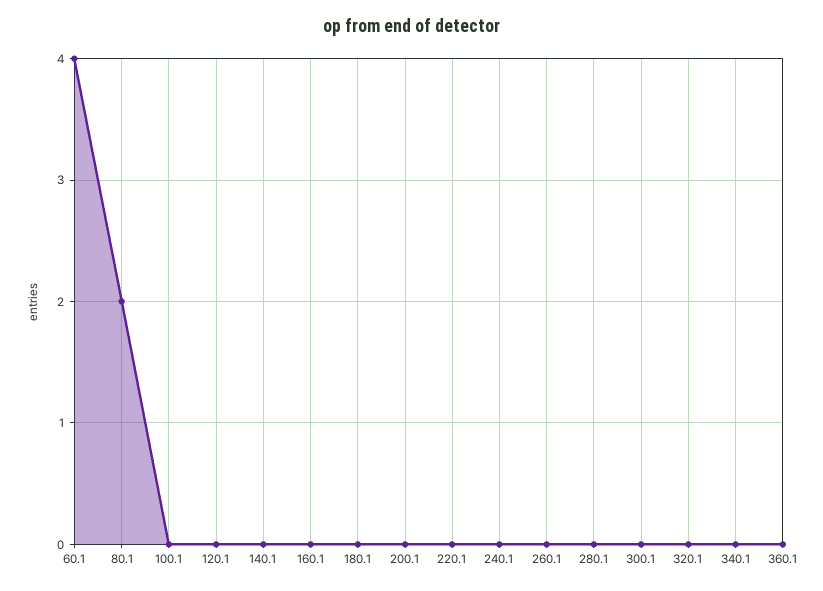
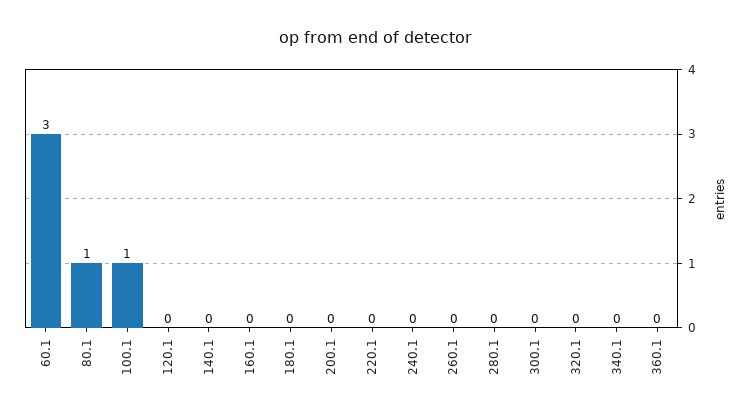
60.1: 4 -> 3
80.1: 2 -> 1
100.1: 0 -> 1

